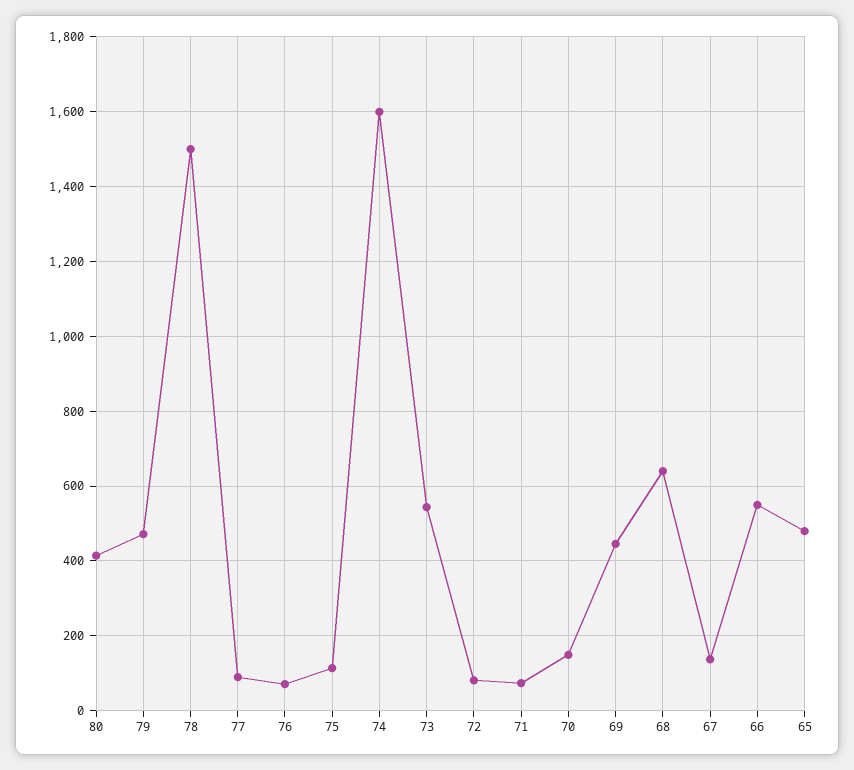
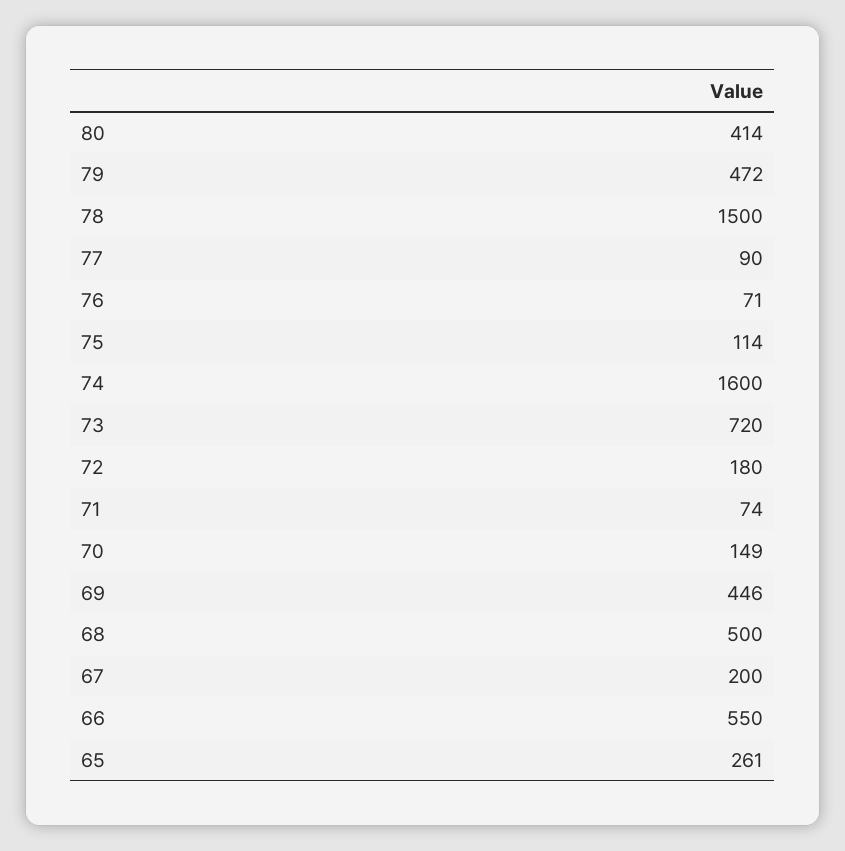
73: 540 -> 720
72: 80 -> 180
68: 640 -> 500
67: 140 -> 200
65: 480 -> 261

